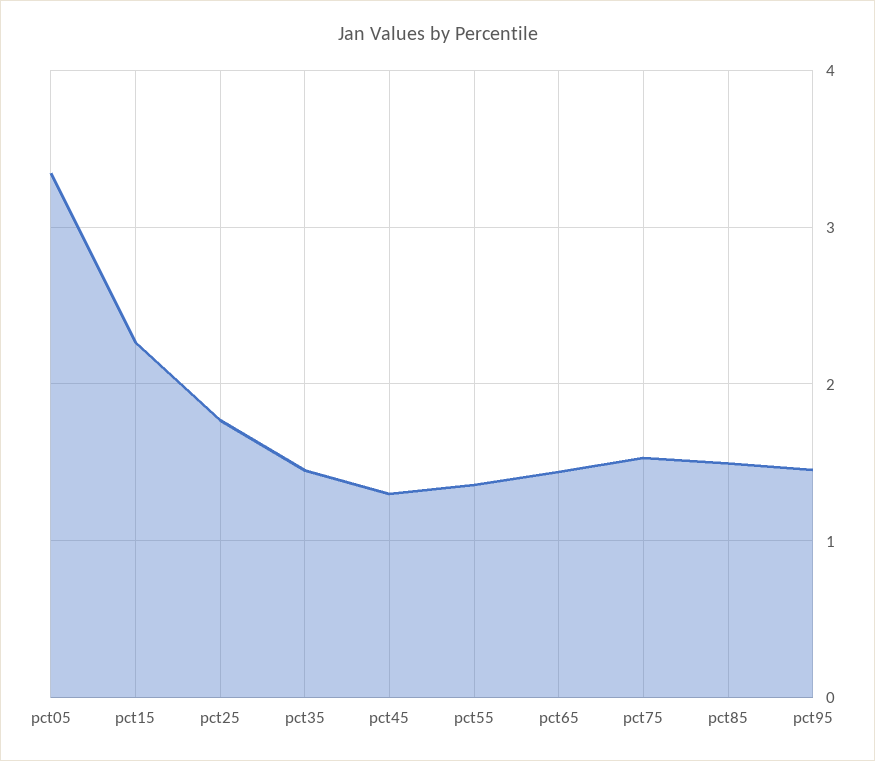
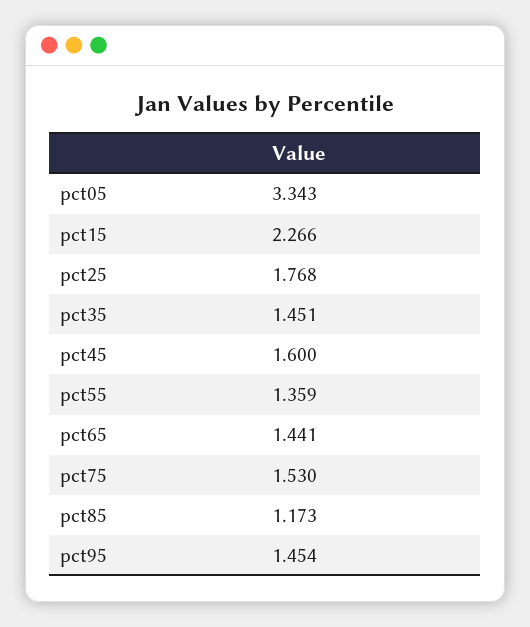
pct45: 1.3 -> 1.6
pct85: 1.5 -> 1.173

